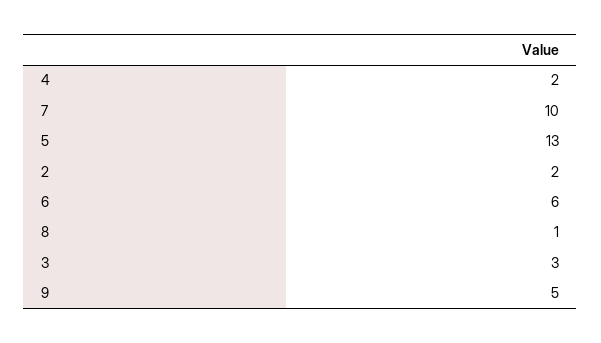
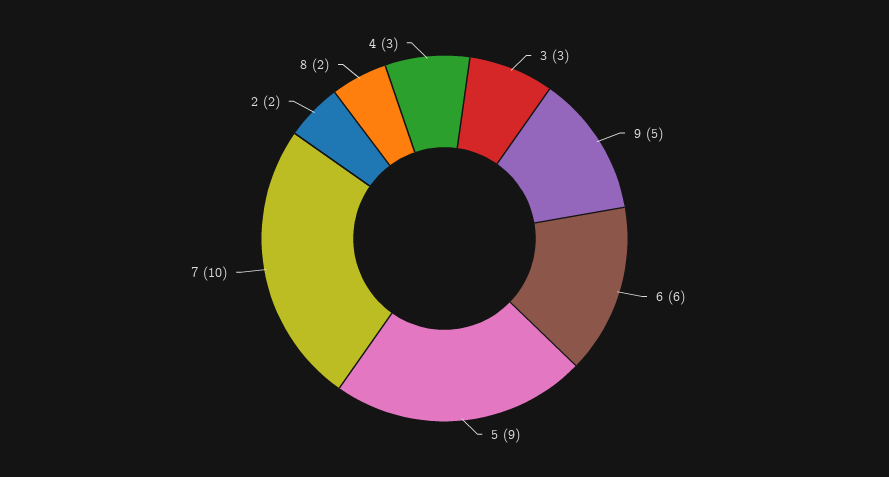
4: 2 -> 3
5: 13 -> 9
8: 1 -> 2

